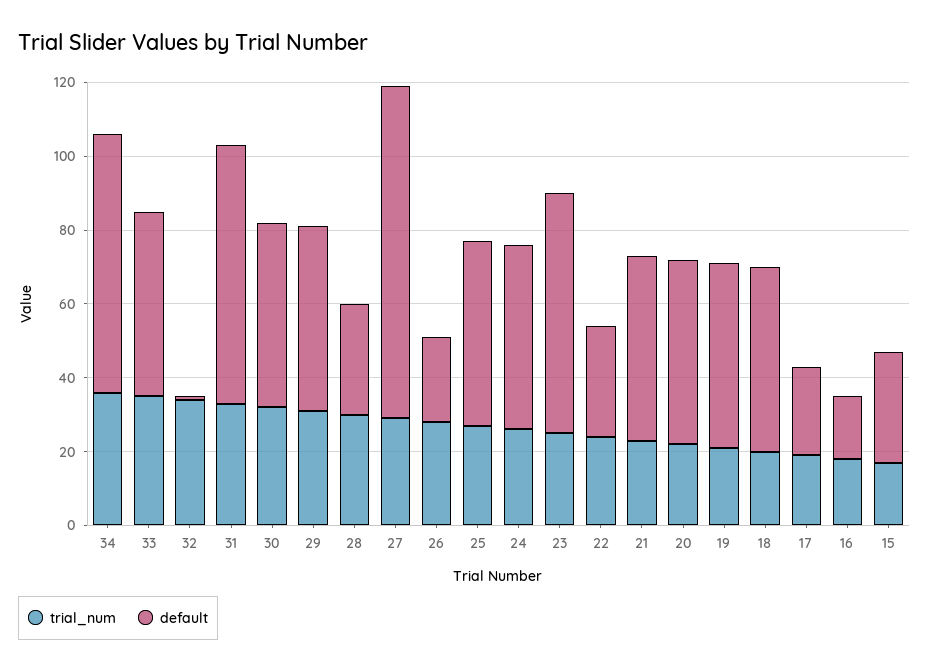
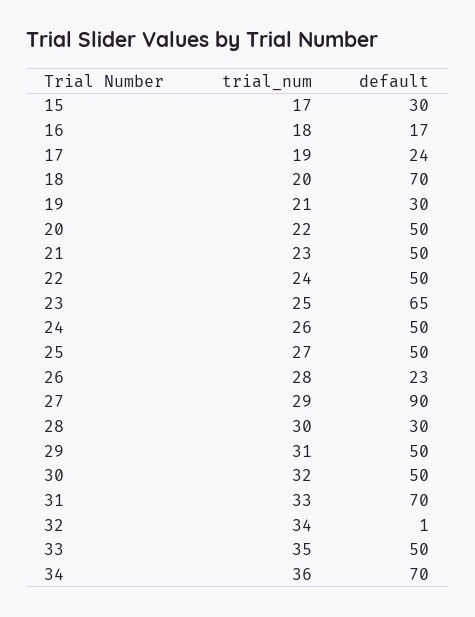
default, 22: 30 -> 50
default, 19: 50 -> 30
default, 18: 50 -> 70

